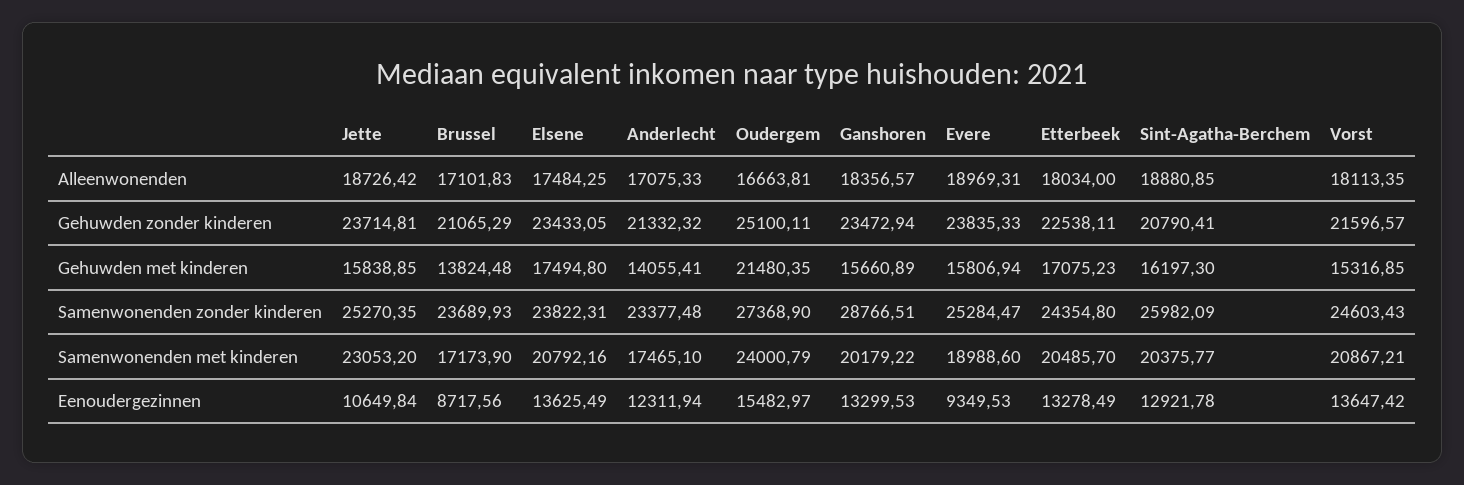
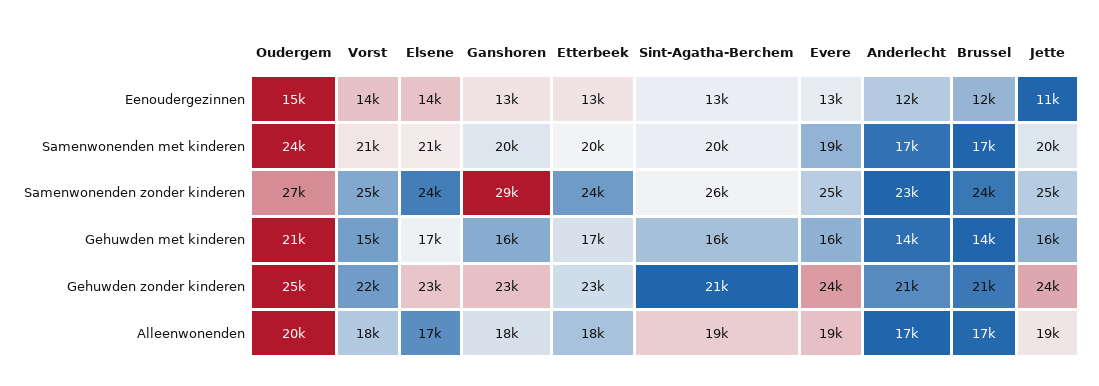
Oudergem, Alleenwonenden: 16663.81 -> 20000
Jette, Samenwonenden met kinderen: 23053.2 -> 20000
Brussel, Eenoudergezinnen: 8717.56 -> 12000
Evere, Eenoudergezinnen: 9349.53 -> 13000

